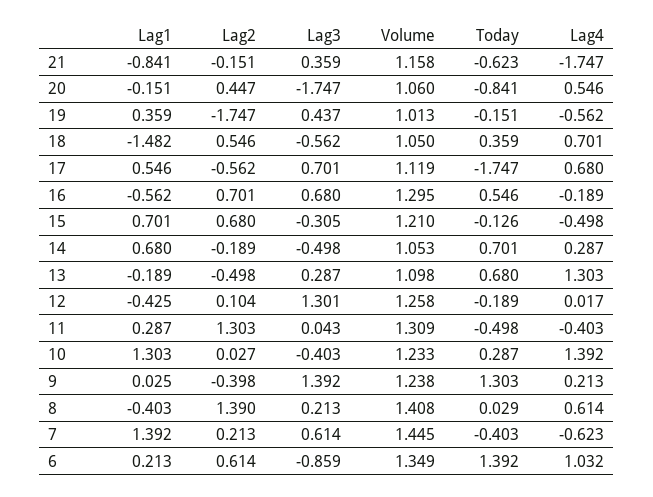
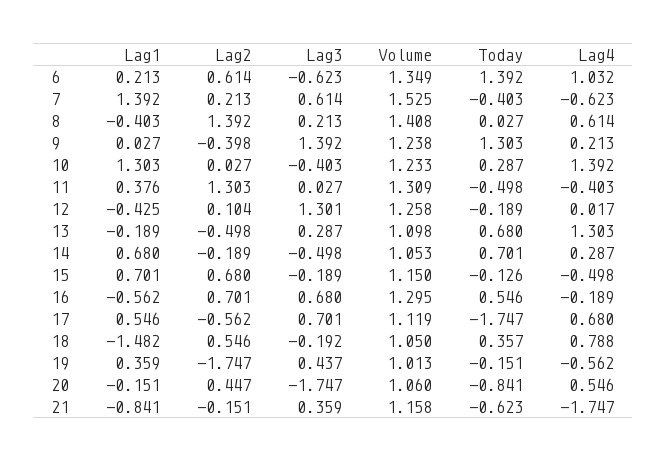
Lag3, 18: -0.562 -> -0.192
Today, 18: 0.359 -> 0.357
Lag4, 18: 0.701 -> 0.788
Lag3, 15: -0.305 -> -0.189
Volume, 15: 1.21 -> 1.15
Lag1, 11: 0.287 -> 0.376
Lag3, 11: 0.043 -> 0.027
Lag1, 9: 0.025 -> 0.027
Lag2, 8: 1.39 -> 1.392
Today, 8: 0.029 -> 0.027
Volume, 7: 1.445 -> 1.525
Lag3, 6: -0.859 -> -0.623

